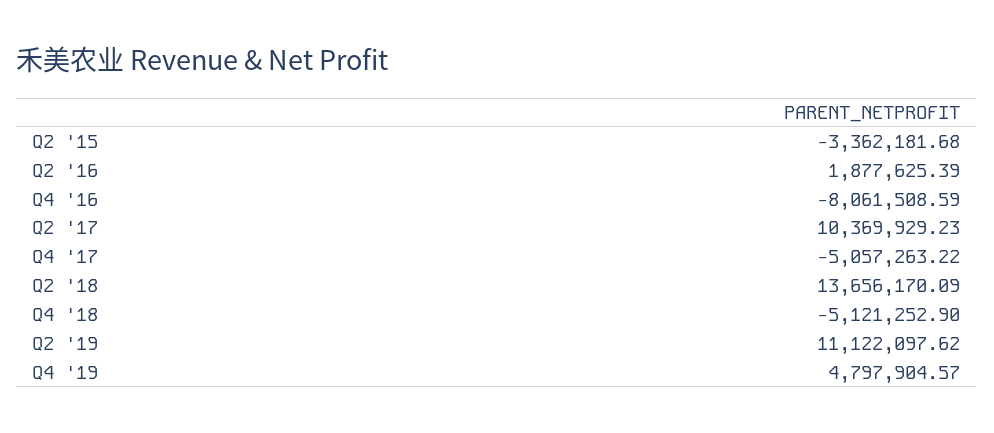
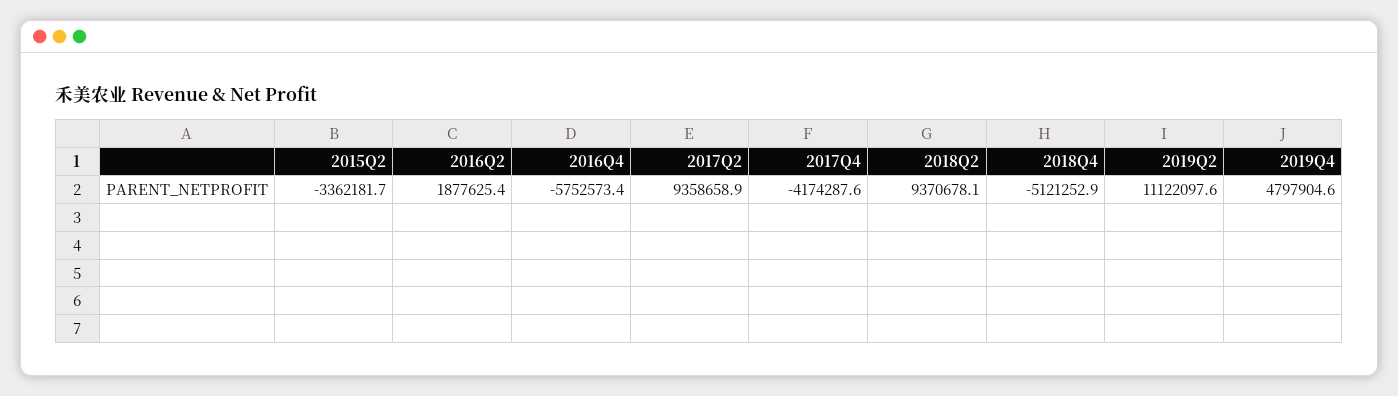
Q4 '16: -8061508.59 -> -5752573.4
Q2 '17: 10369929.23 -> 9358658.9
Q4 '17: -5057263.22 -> -4174287.6
Q2 '18: 13656170.09 -> 9370678.1

